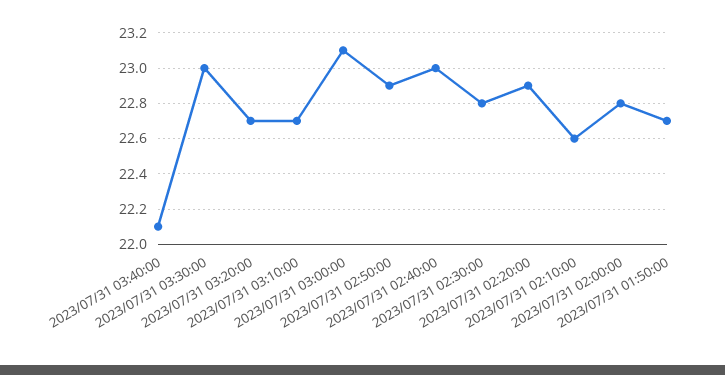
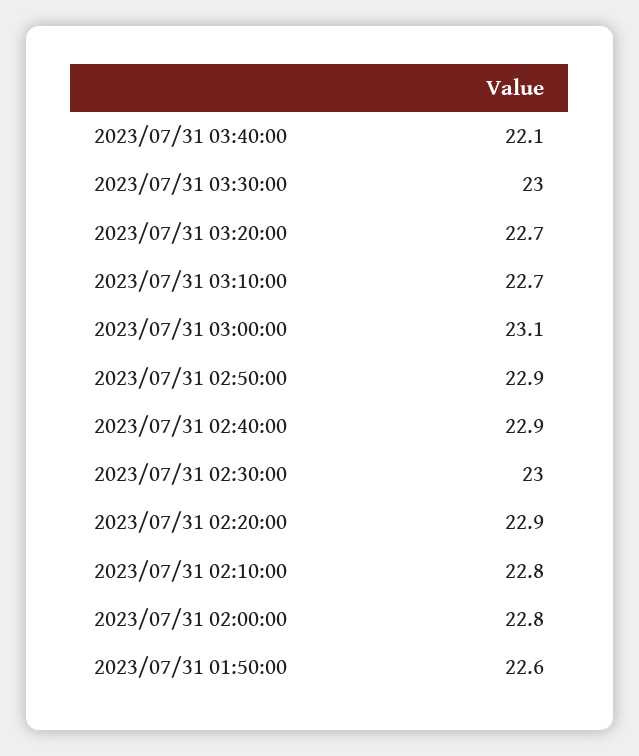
2023/07/31 02:40:00: 23 -> 22.9
2023/07/31 02:30:00: 22.8 -> 23
2023/07/31 02:10:00: 22.6 -> 22.8
2023/07/31 01:50:00: 22.7 -> 22.6

